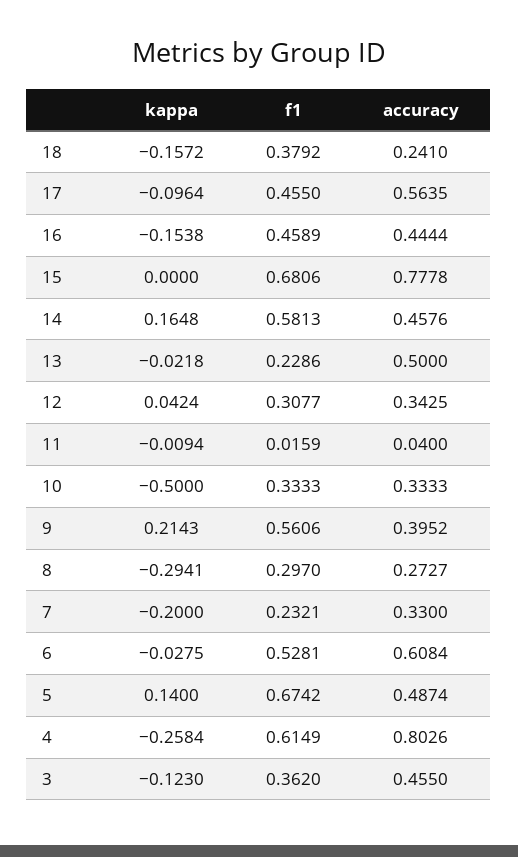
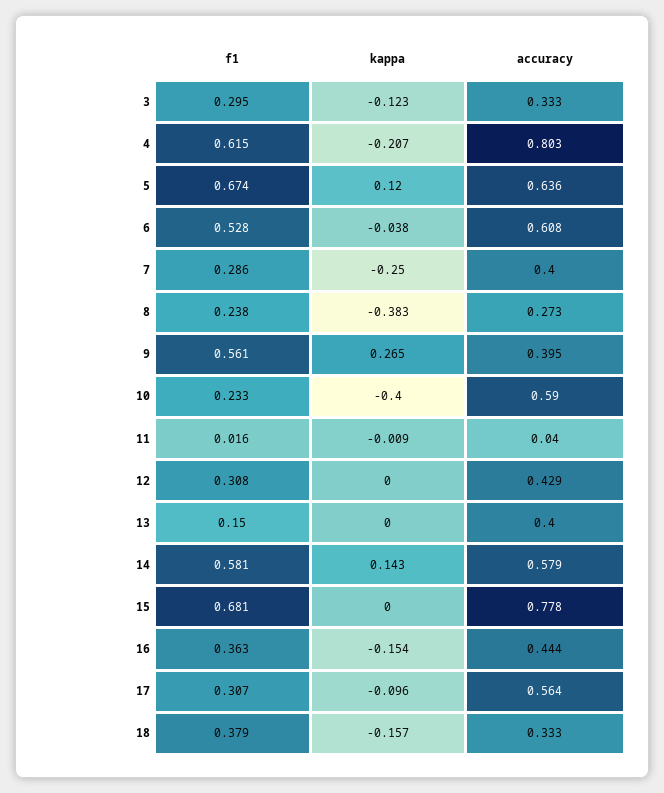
accuracy, 18: 0.241 -> 0.333
f1, 17: 0.455 -> 0.307
f1, 16: 0.4589 -> 0.363
kappa, 14: 0.1648 -> 0.143
accuracy, 14: 0.4576 -> 0.579
kappa, 13: -0.0218 -> 0
f1, 13: 0.2286 -> 0.15
accuracy, 13: 0.5 -> 0.4
kappa, 12: 0.0424 -> 0
accuracy, 12: 0.3425 -> 0.429
kappa, 10: -0.5 -> -0.4
f1, 10: 0.3333 -> 0.233
accuracy, 10: 0.3333 -> 0.59
kappa, 9: 0.2143 -> 0.265
kappa, 8: -0.2941 -> -0.383
f1, 8: 0.297 -> 0.238
kappa, 7: -0.2 -> -0.25
f1, 7: 0.2321 -> 0.286
accuracy, 7: 0.33 -> 0.4
kappa, 6: -0.0275 -> -0.038
kappa, 5: 0.14 -> 0.12
accuracy, 5: 0.4874 -> 0.636
kappa, 4: -0.2584 -> -0.207
f1, 3: 0.362 -> 0.295
accuracy, 3: 0.455 -> 0.333

